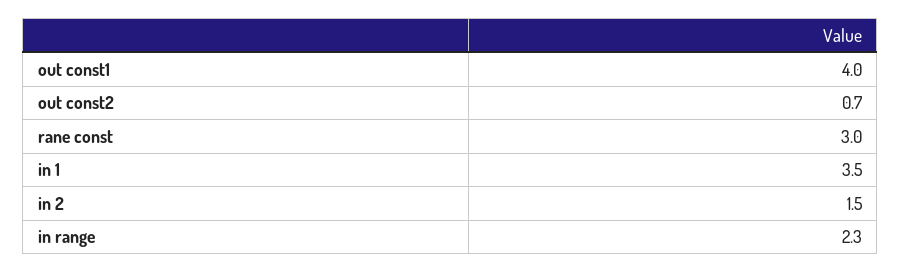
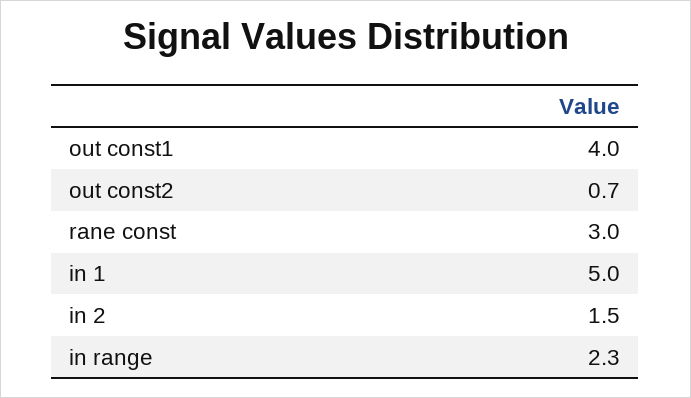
in 1: 3.5 -> 5

